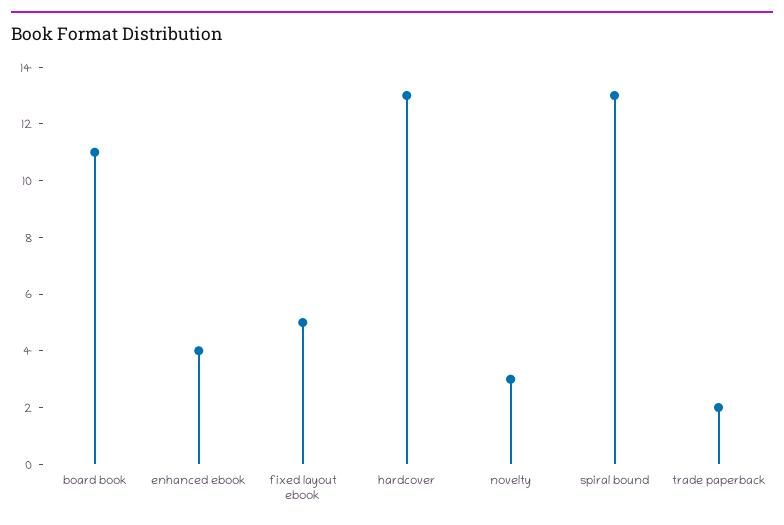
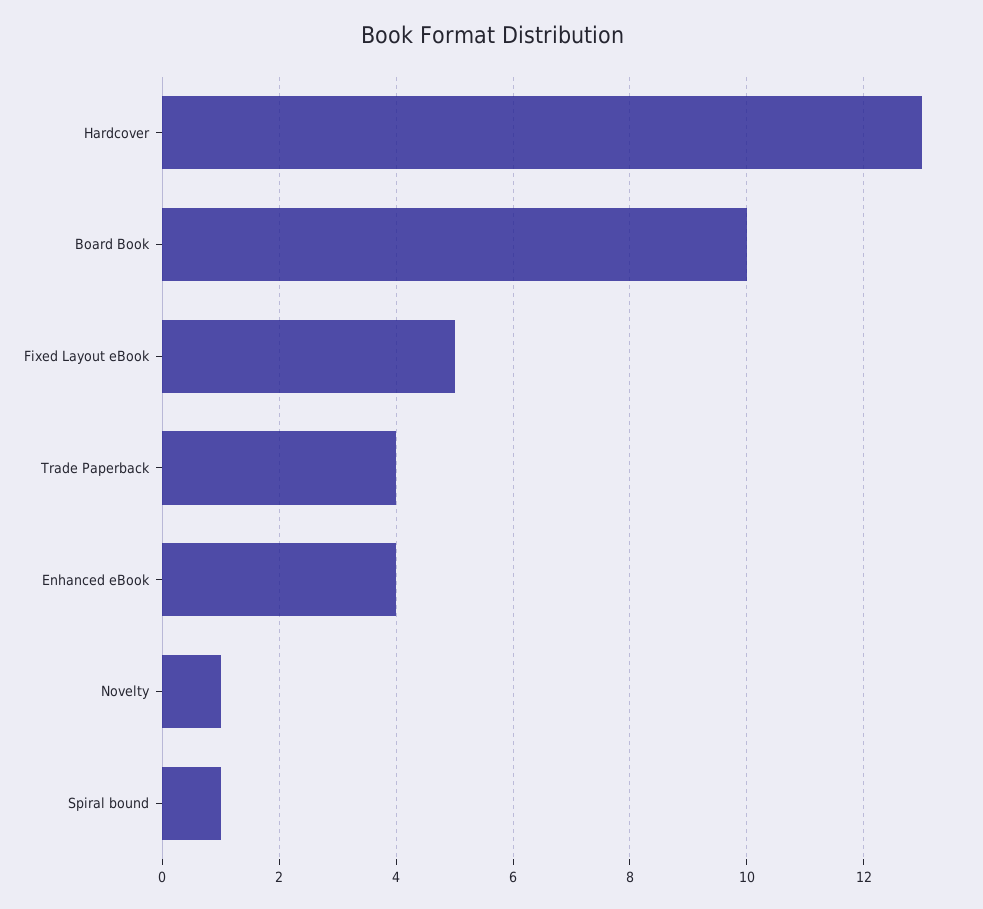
board book: 11 -> 10
novelty: 3 -> 1
spiral bound: 13 -> 1
trade paperback: 2 -> 4

